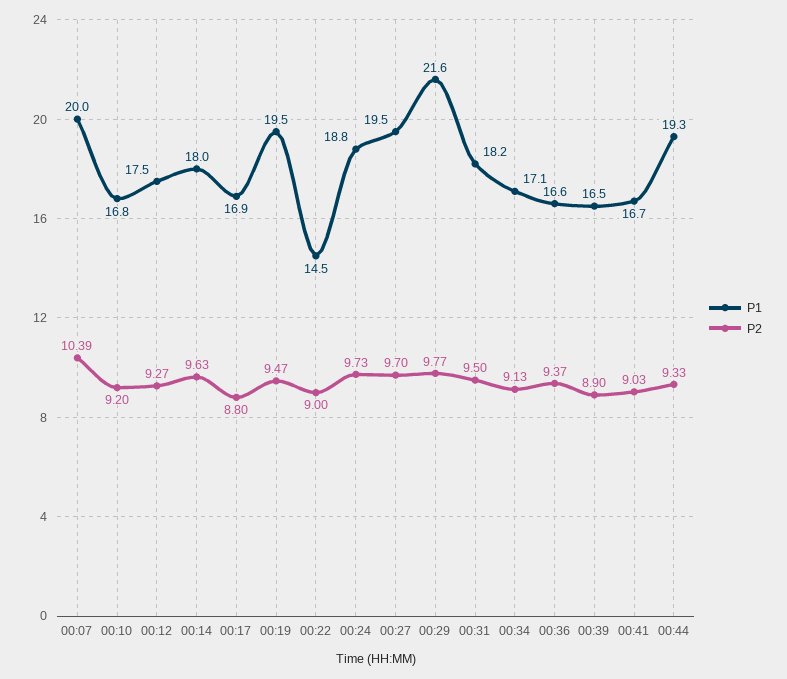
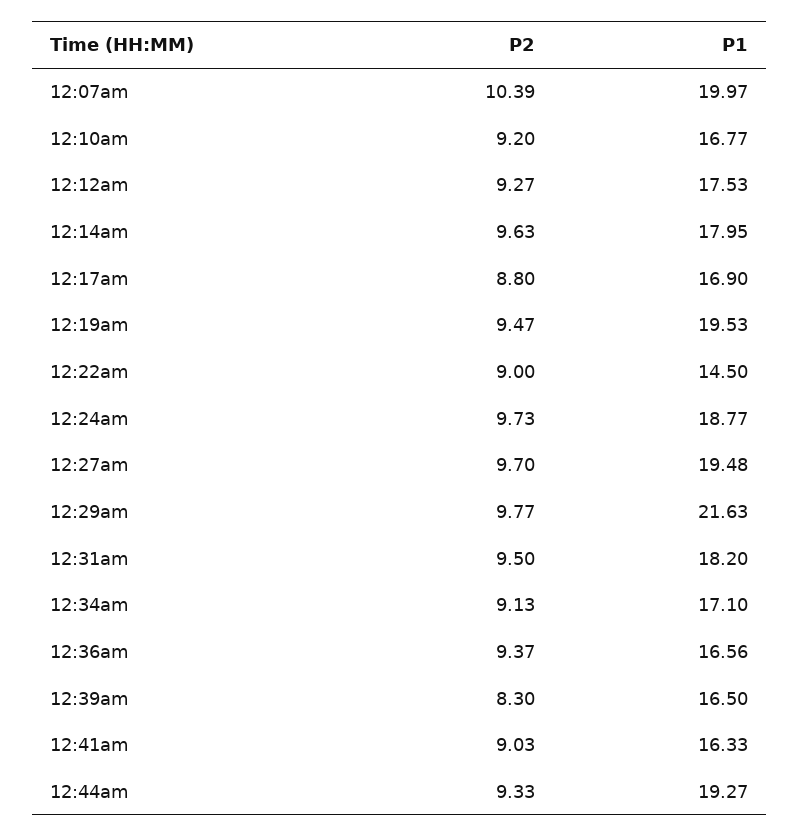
P2, 00:39: 8.9 -> 8.3
P1, 00:41: 16.7 -> 16.33

